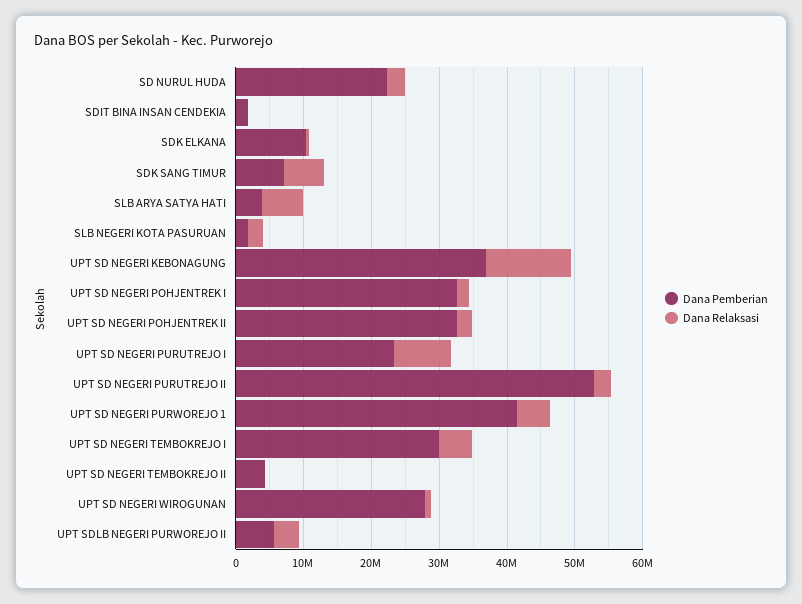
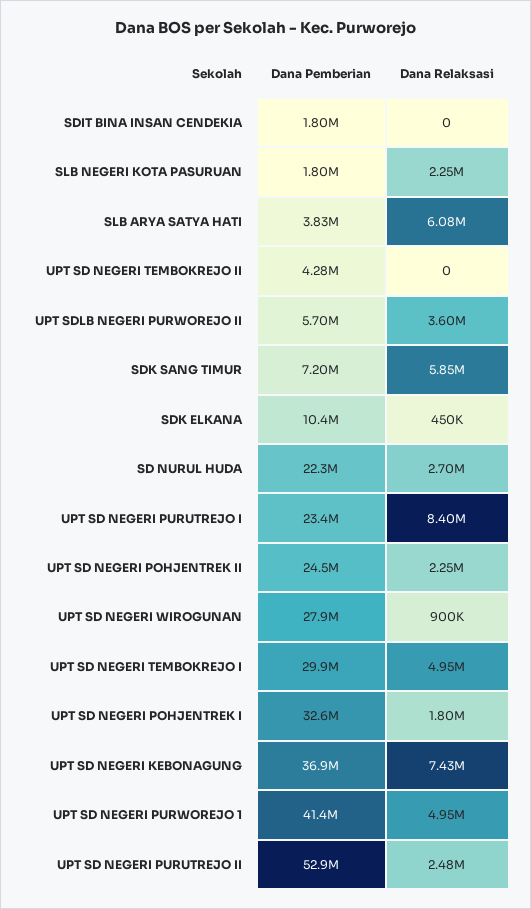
Dana Relaksasi, UPT SD NEGERI KEBONAGUNG: 12000000 -> 7430000
Dana Pemberian, UPT SD NEGERI POHJENTREK II: 32000000 -> 24500000

